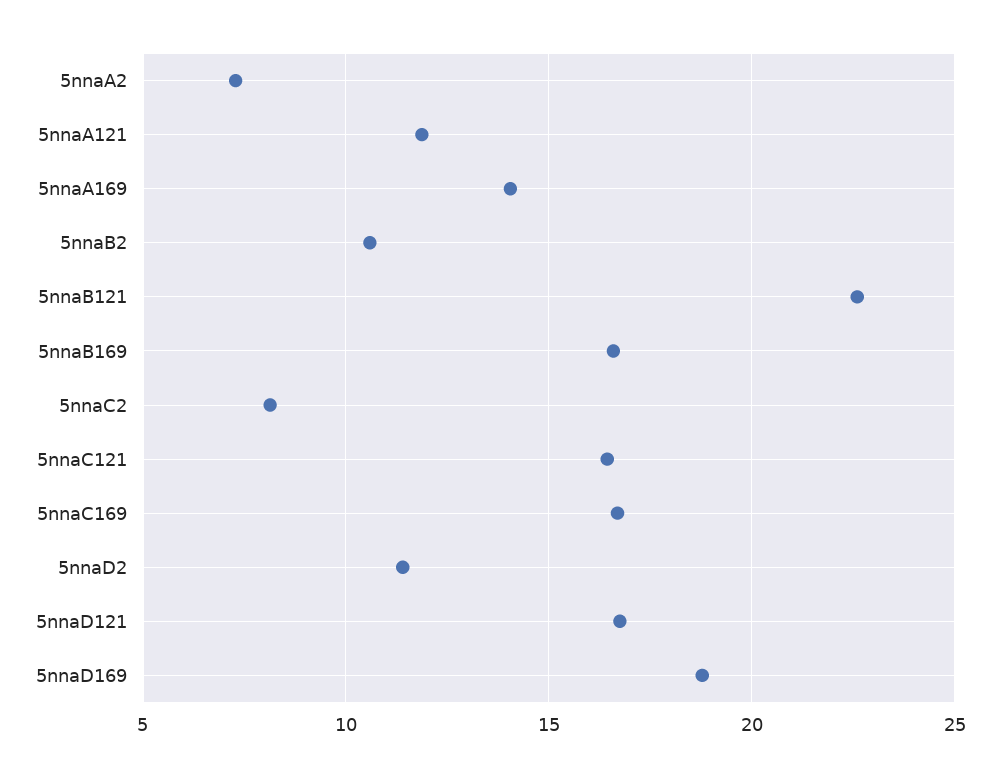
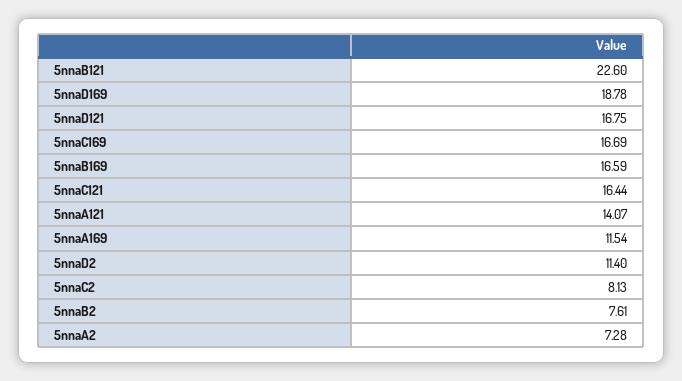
5nnaA121: 12 -> 14.07
5nnaA169: 14 -> 11.54
5nnaB2: 10.5 -> 7.61

